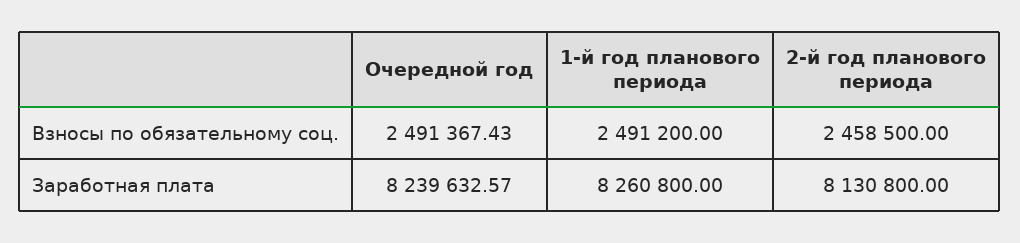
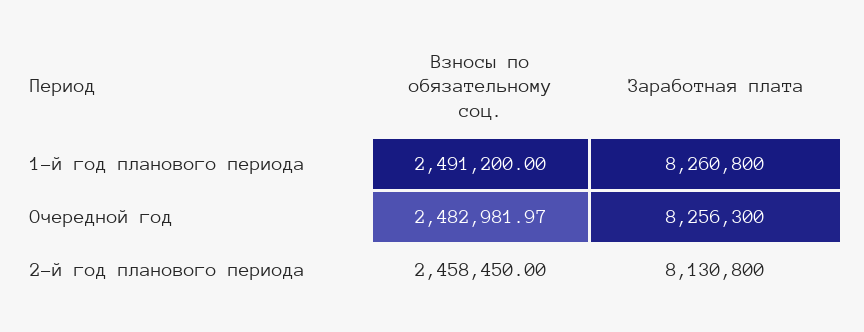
Очередной год, Взносы по обязательному соц.: 2491367.43 -> 2482981.97
2-й год планового периода, Взносы по обязательному соц.: 2458500 -> 2458450
Очередной год, Заработная плата: 8239632.57 -> 8256300

